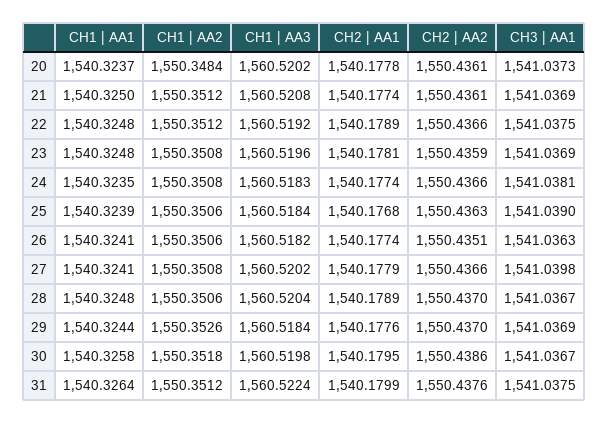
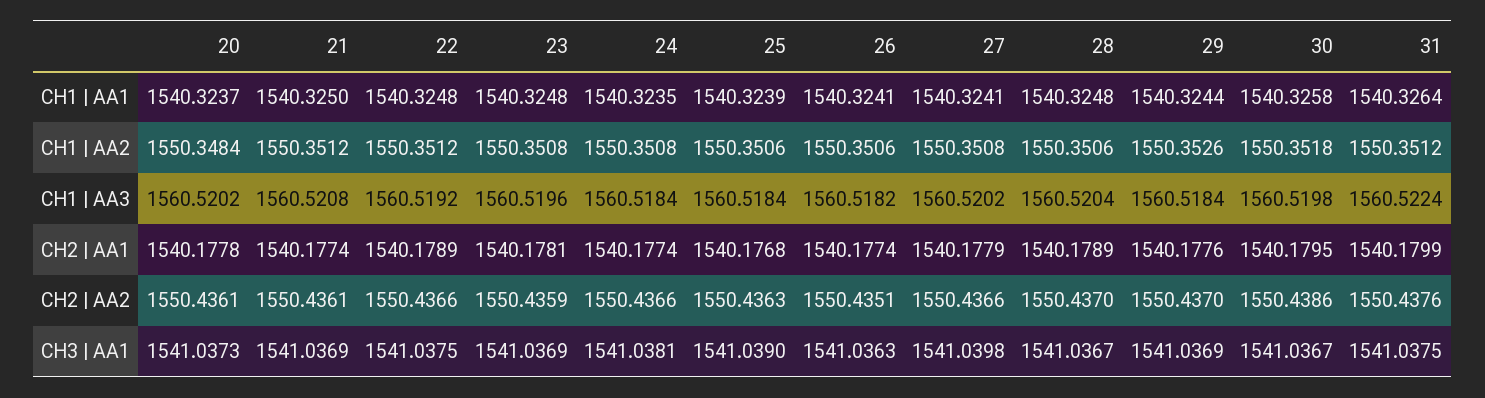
CH1 | AA3, 24: 1560.5183 -> 1560.5184

